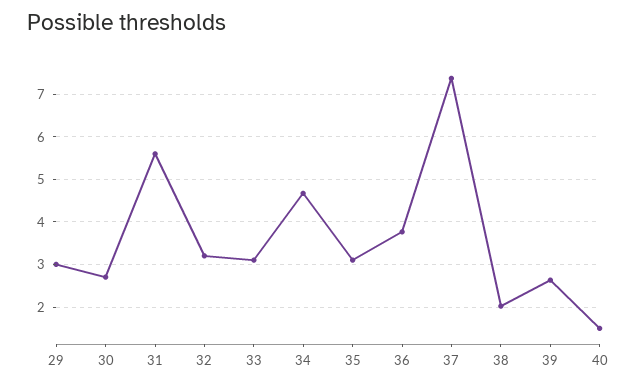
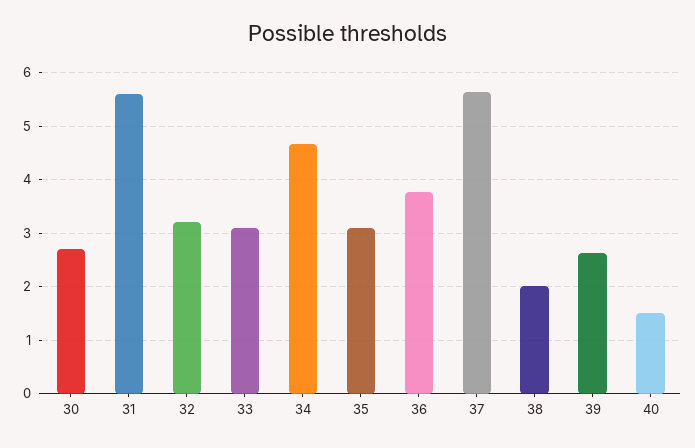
29: 3 -> none
37: 7.4 -> 5.6

